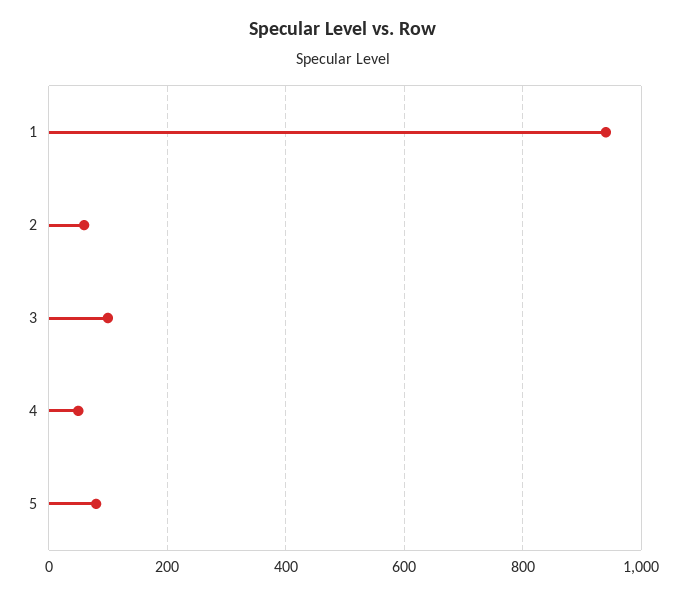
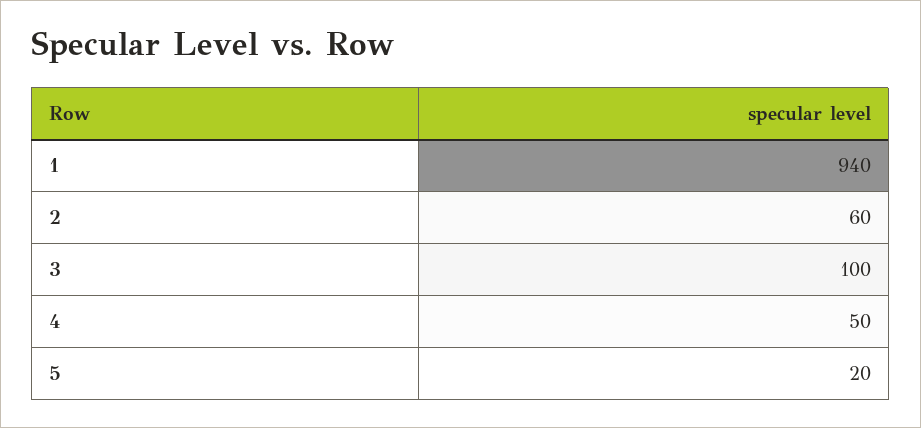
5: 80 -> 20

